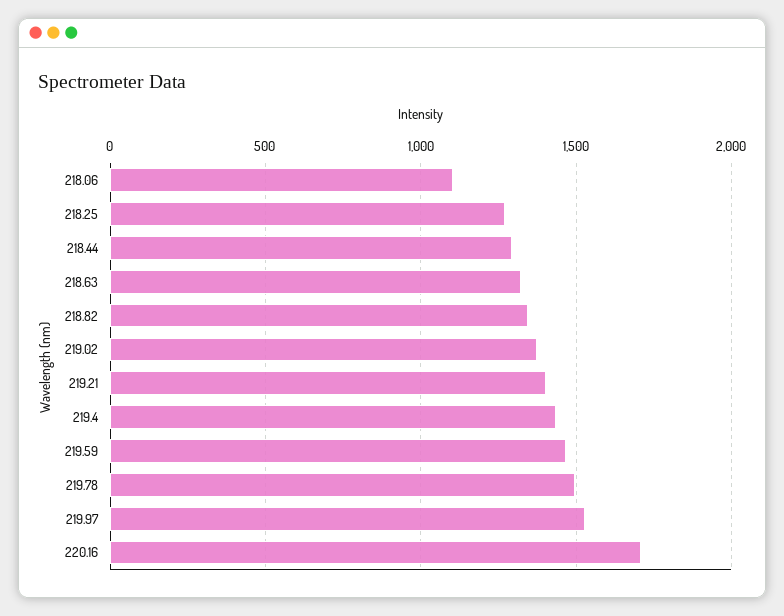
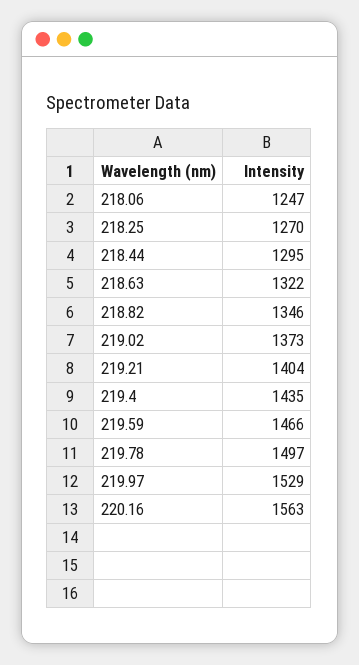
218.06: 1100 -> 1247
220.16: 1700 -> 1563

